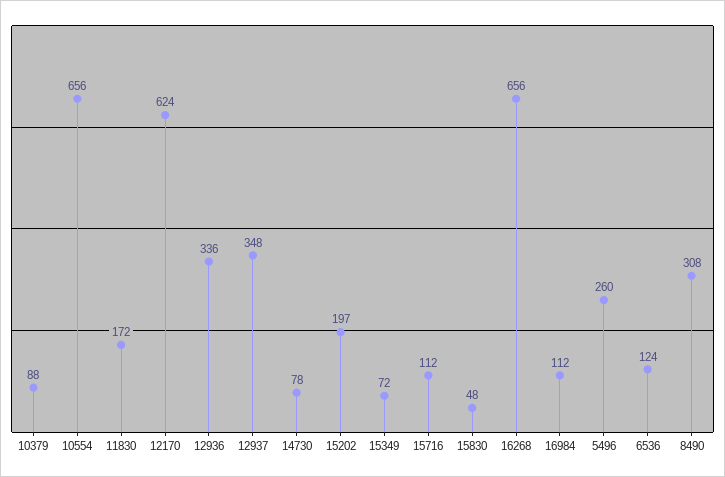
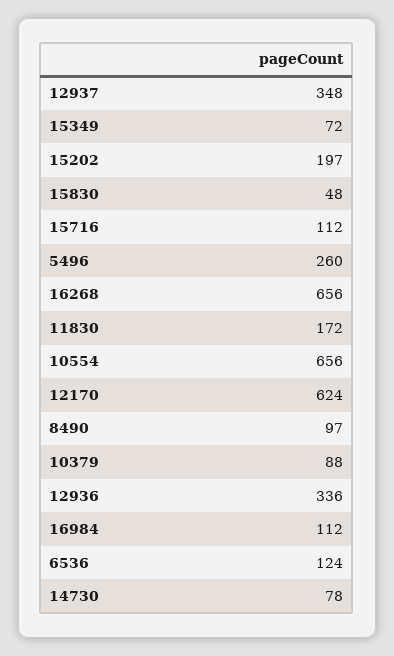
8490: 308 -> 97

